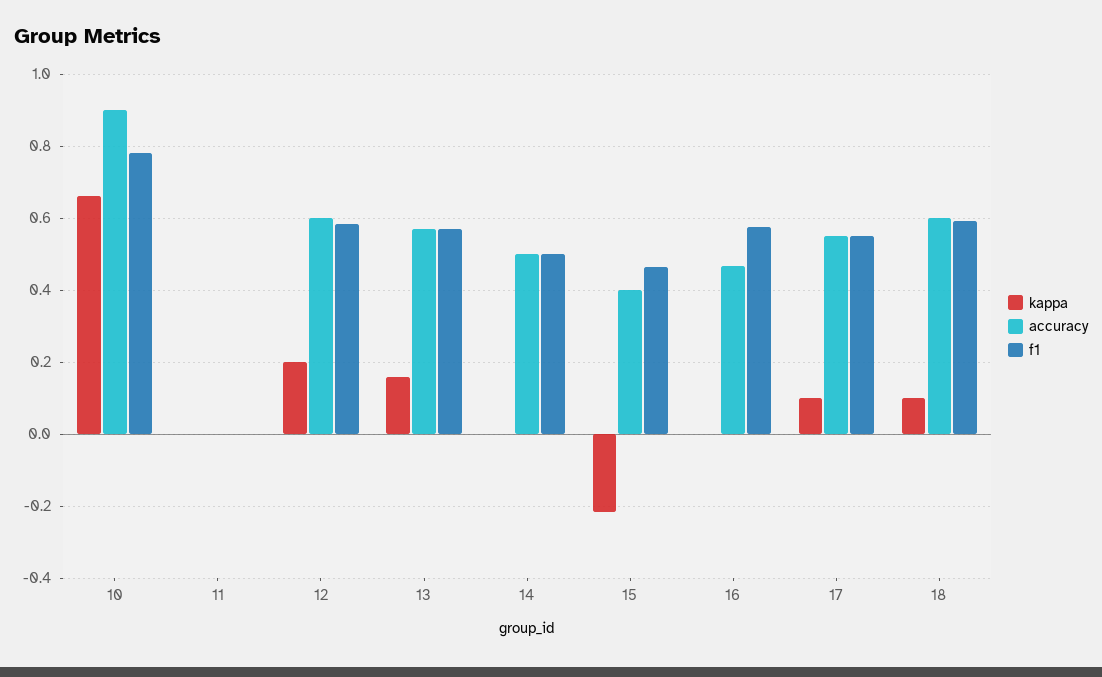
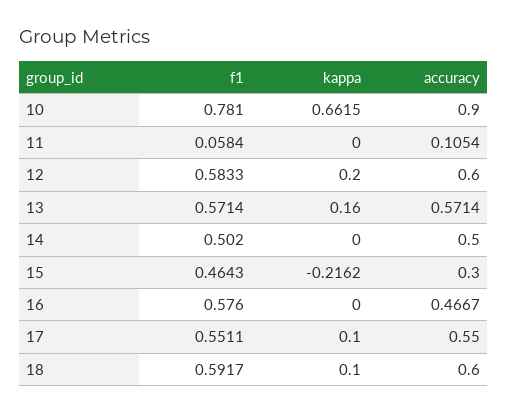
accuracy, 11: 0 -> 0.1054
f1, 11: 0 -> 0.0584
accuracy, 15: 0.4 -> 0.3

